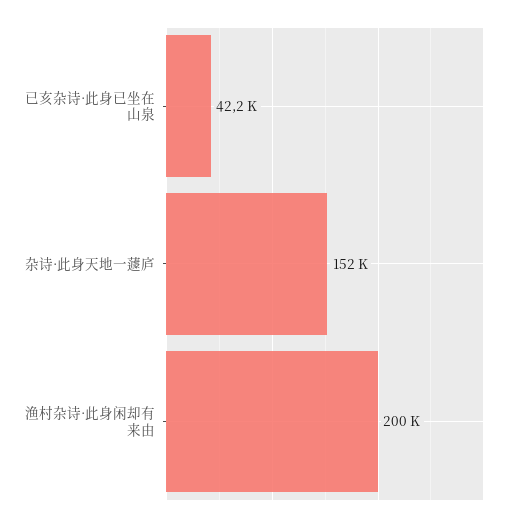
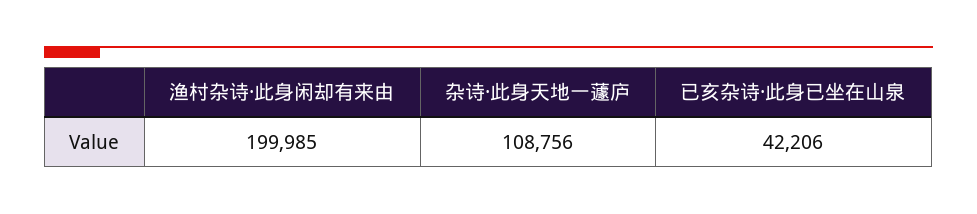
杂诗·此身天地一蘧庐: 152000 -> 108756

